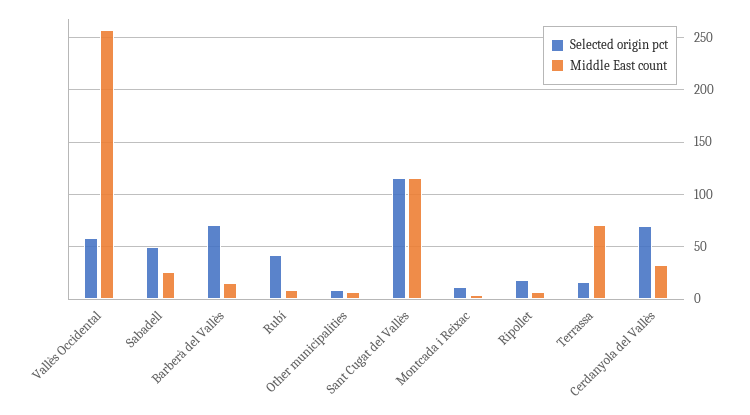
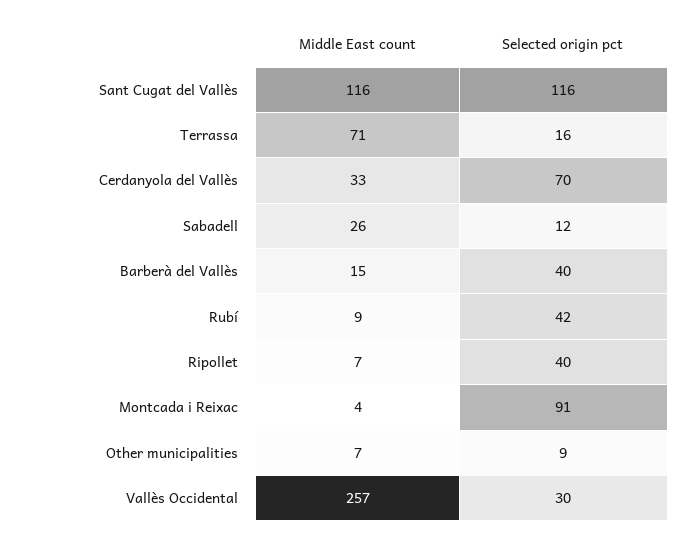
Selected origin pct, Vallès Occidental: 60 -> 30
Selected origin pct, Sabadell: 50 -> 12
Selected origin pct, Barberà del Vallès: 70 -> 40
Selected origin pct, Montcada i Reixac: 10 -> 91
Selected origin pct, Ripollet: 20 -> 40

